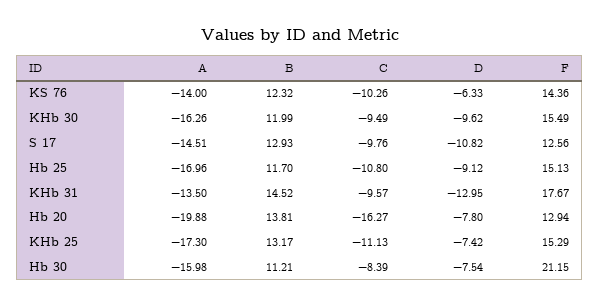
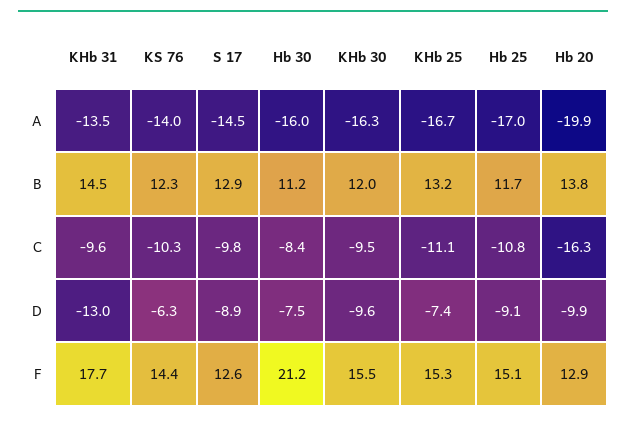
D, S 17: -10.82 -> -8.9
D, Hb 20: -7.8 -> -9.9
A, KHb 25: -17.3 -> -16.7

